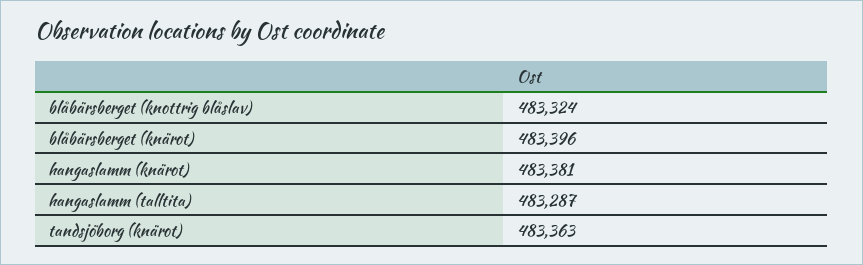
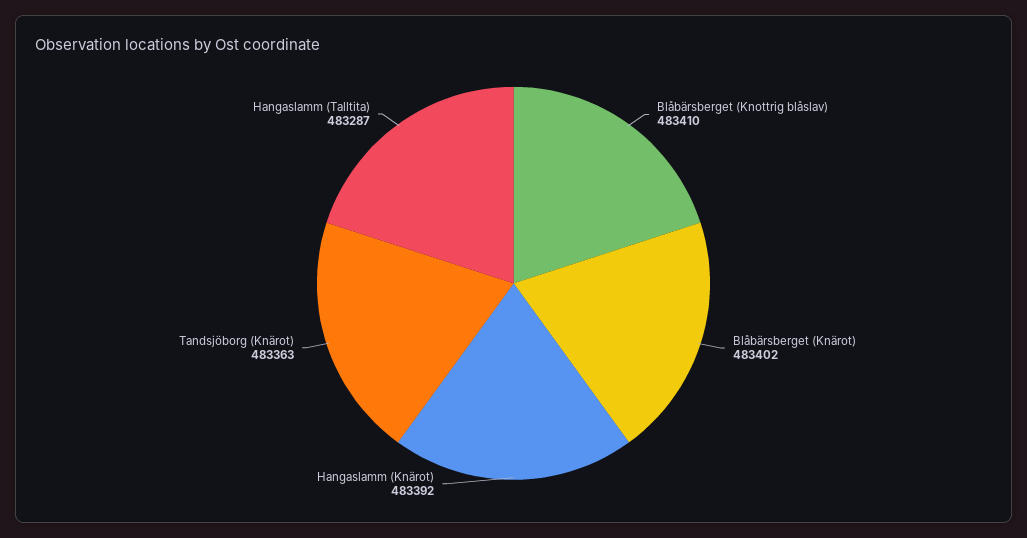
blåbärsberget (knottrig blåslav): 483324 -> 483410
blåbärsberget (knärot): 483396 -> 483402
hangaslamm (knärot): 483381 -> 483392

